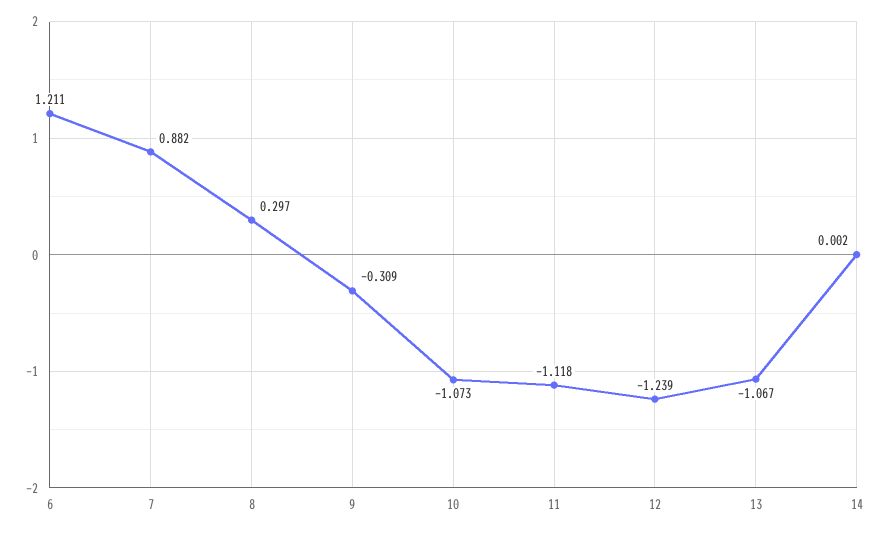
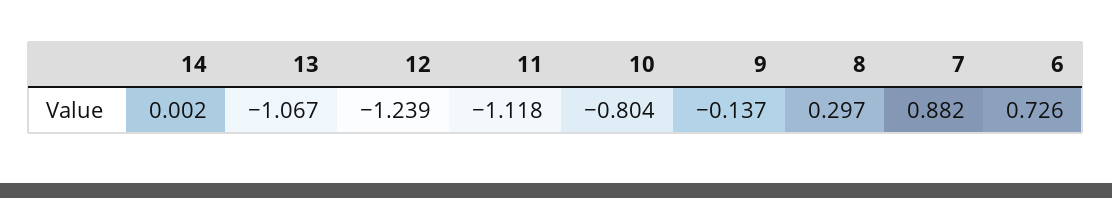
6: 1.211 -> 0.726
9: -0.309 -> -0.137
10: -1.073 -> -0.804

